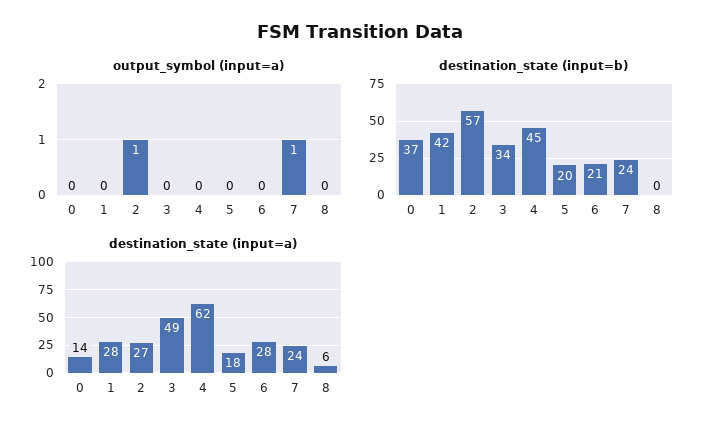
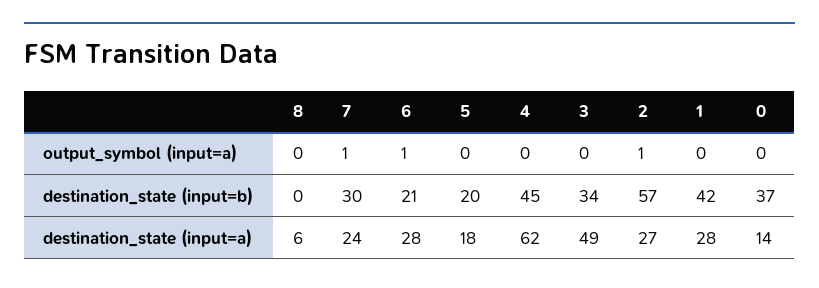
output_symbol (input=a), 6: 0 -> 1
destination_state (input=b), 7: 24 -> 30

